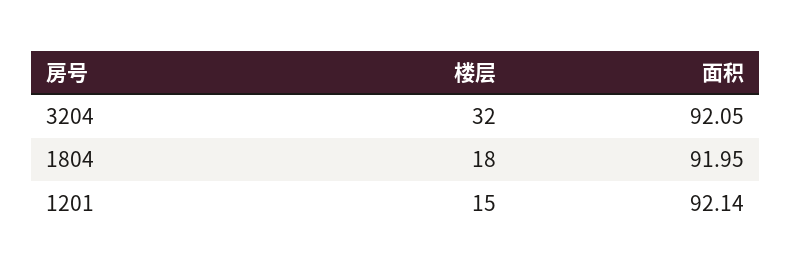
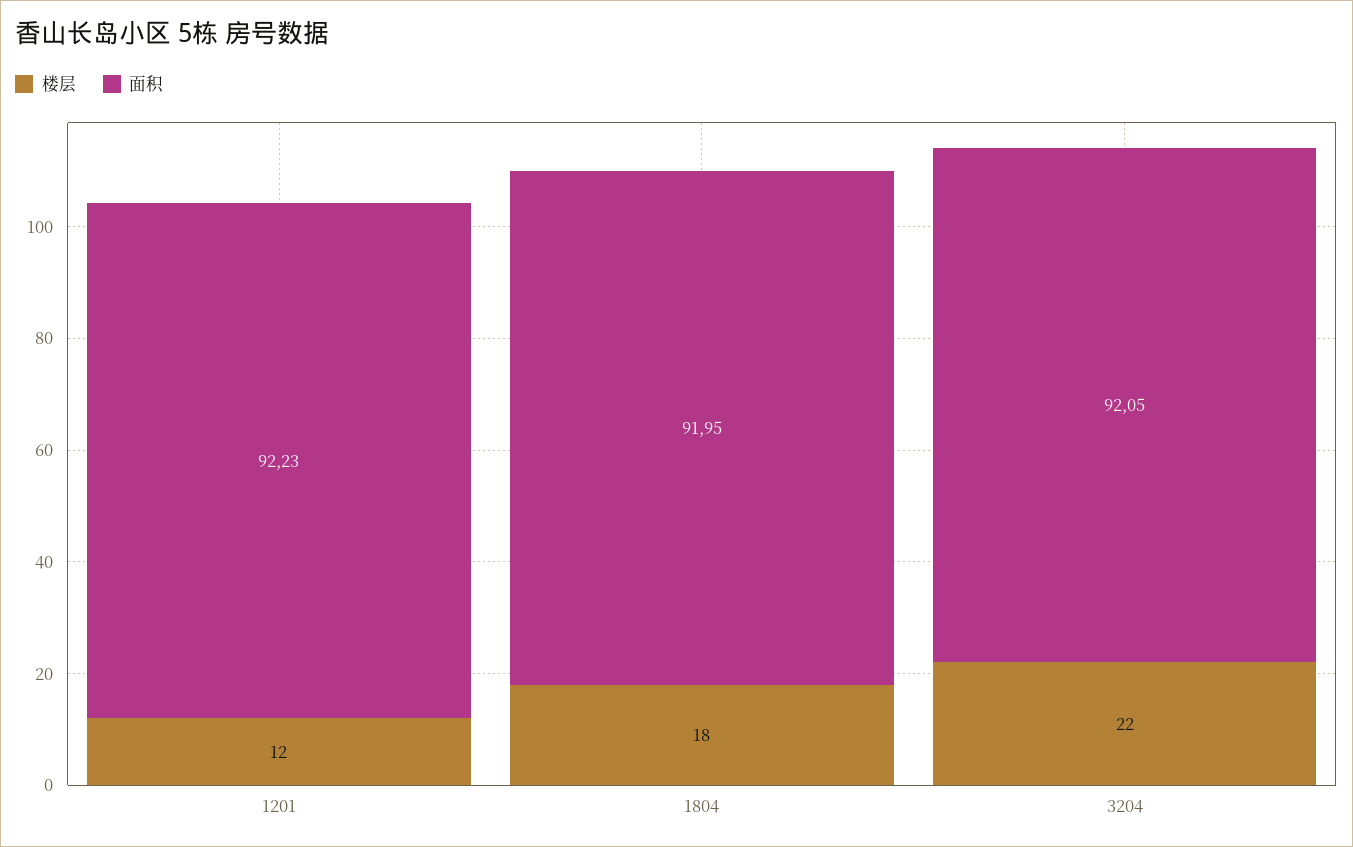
楼层, 3204: 32 -> 22
楼层, 1201: 15 -> 12
面积, 1201: 92.14 -> 92.23

